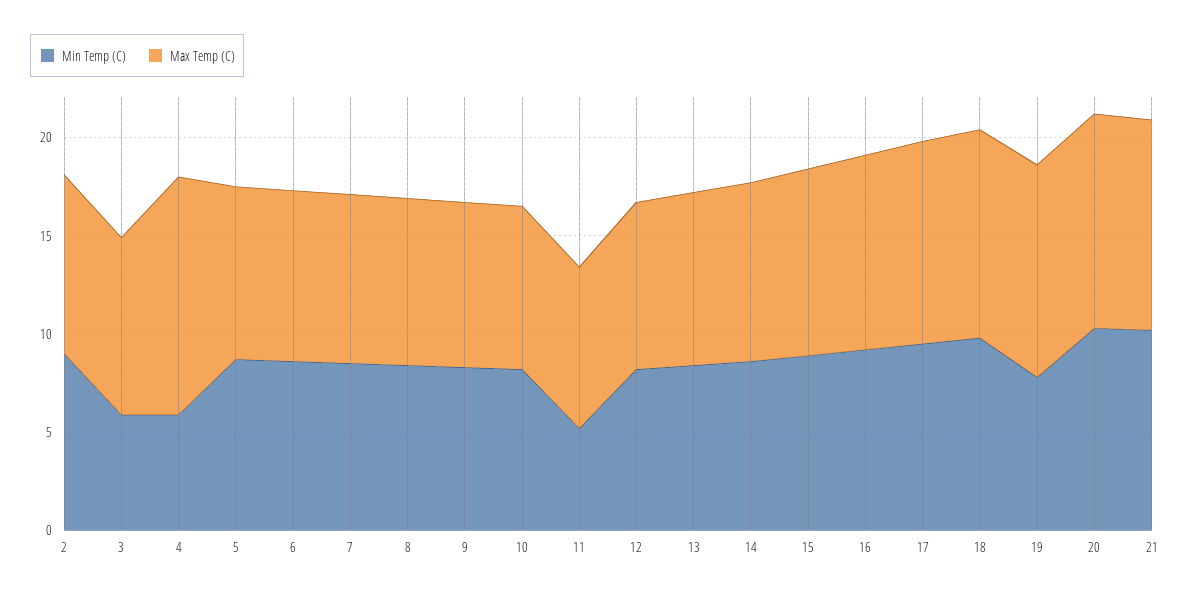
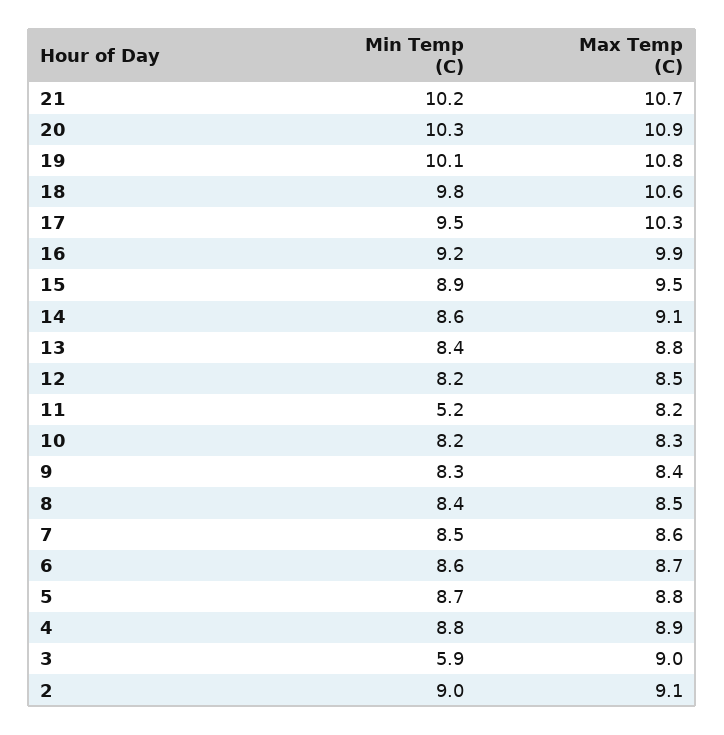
Min Temp (C), 4: 6 -> 8.8
Max Temp (C), 4: 12 -> 8.9
Min Temp (C), 19: 8 -> 10.1

